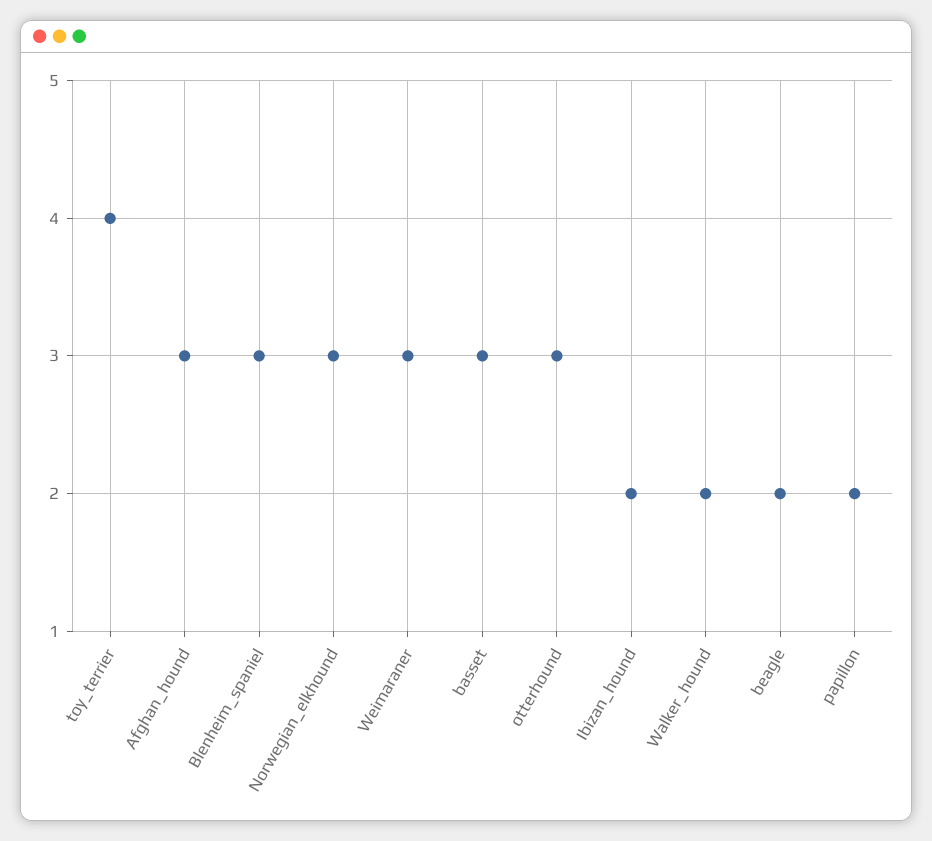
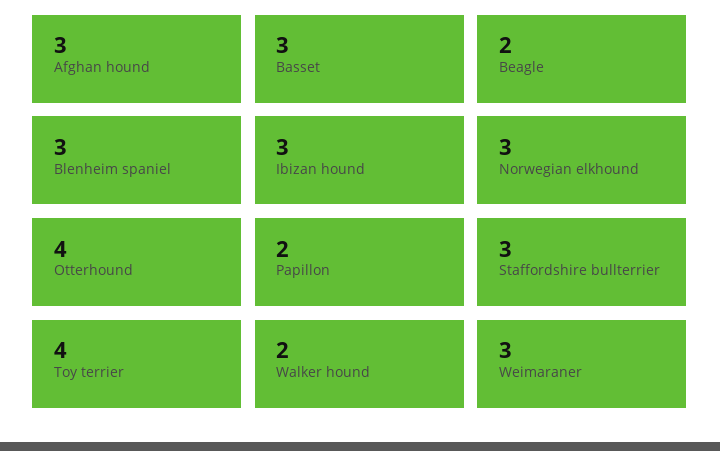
otterhound: 3 -> 4
Ibizan_hound: 2 -> 3
Staffordshire bullterrier: none -> 3

